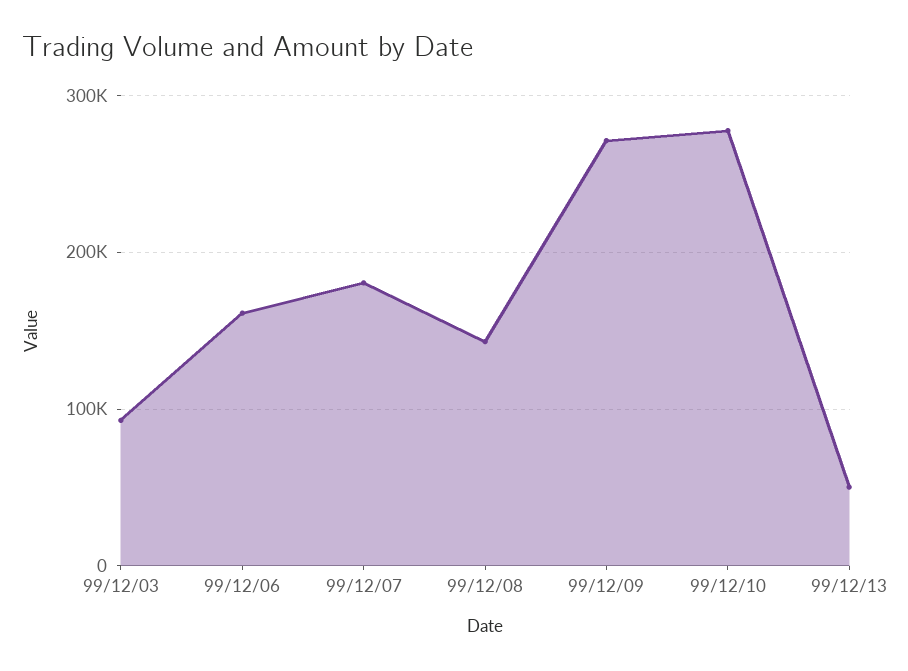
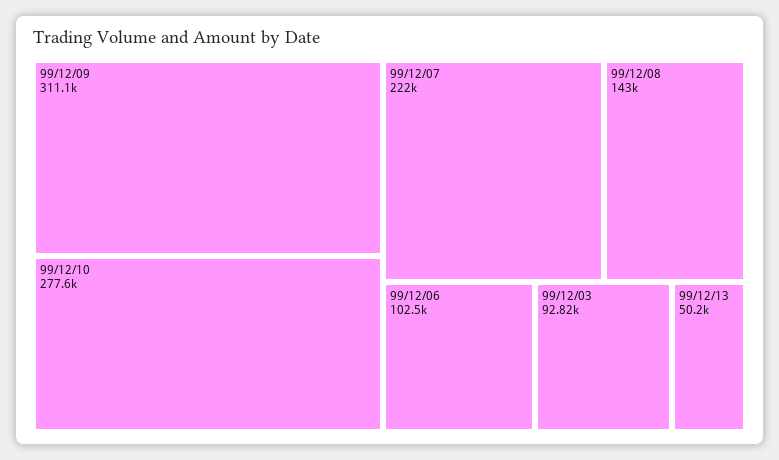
99/12/06: 160000 -> 102500
99/12/07: 180000 -> 222000
99/12/09: 270000 -> 311100

